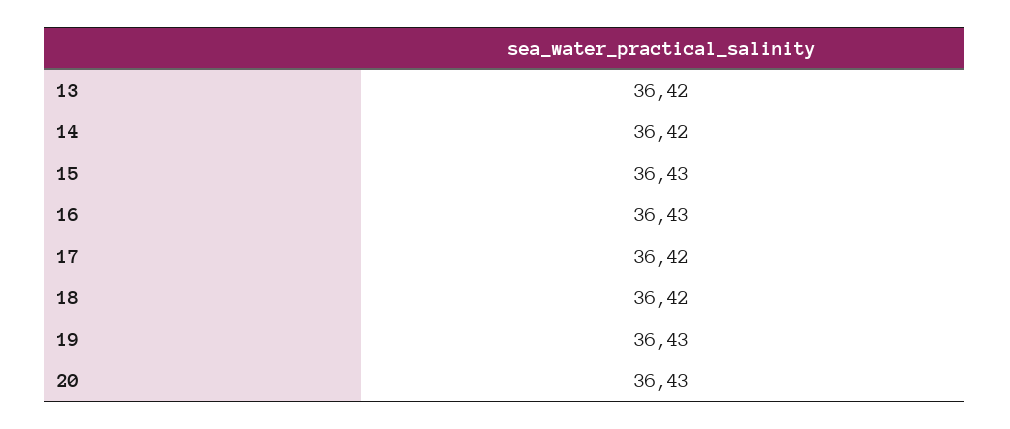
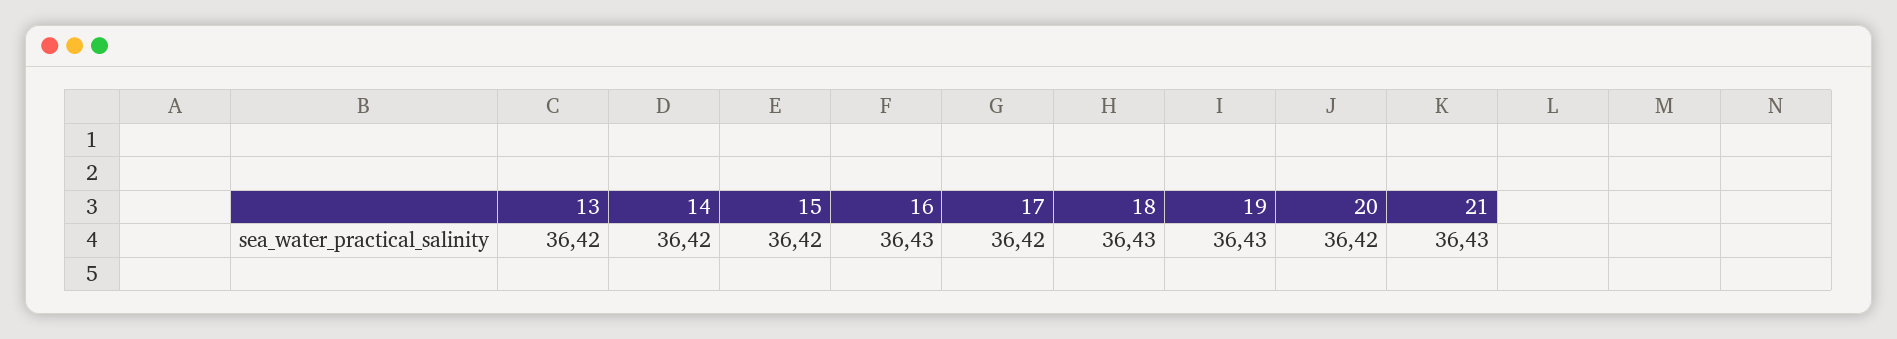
15: 36.43 -> 36.42
18: 36.42 -> 36.43
20: 36.43 -> 36.42
21: none -> 36.43

